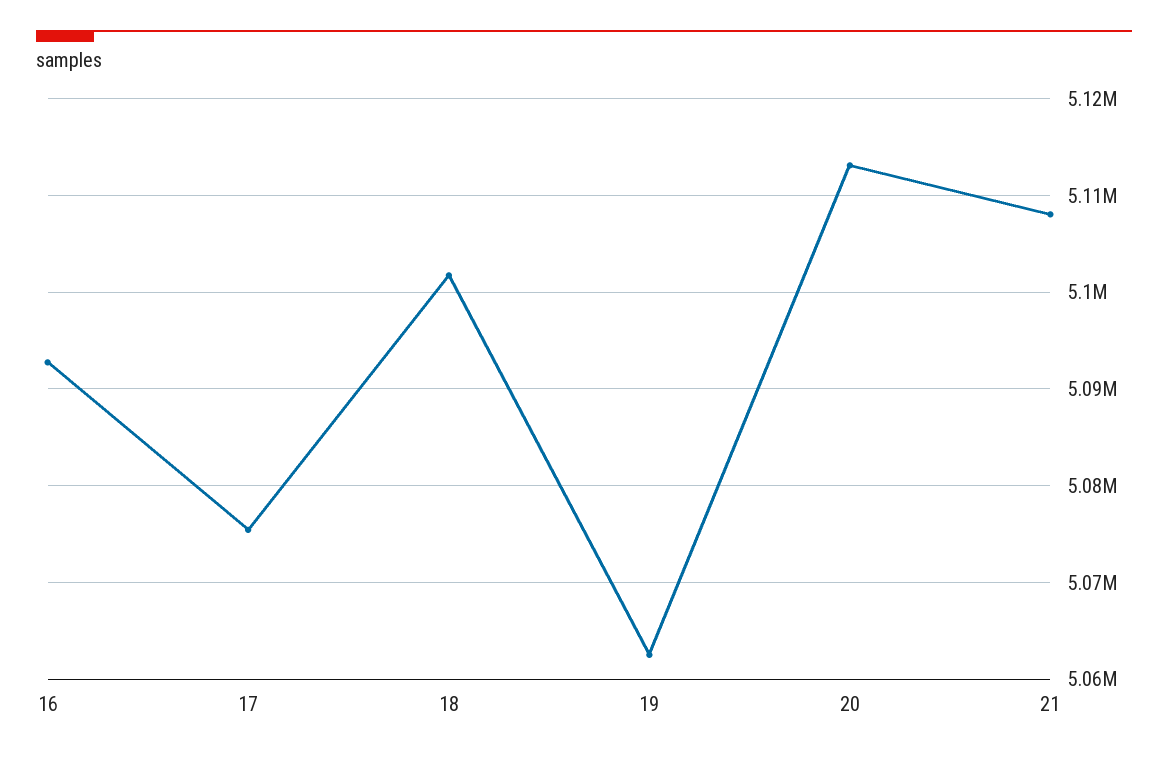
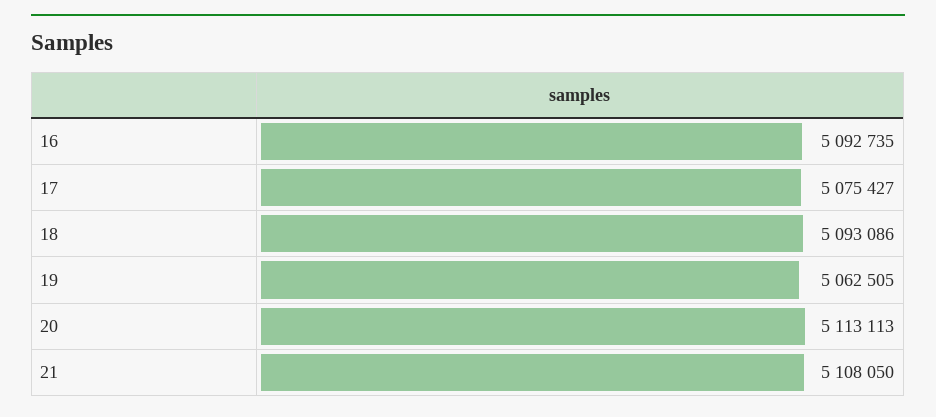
18: 5102000 -> 5093086

